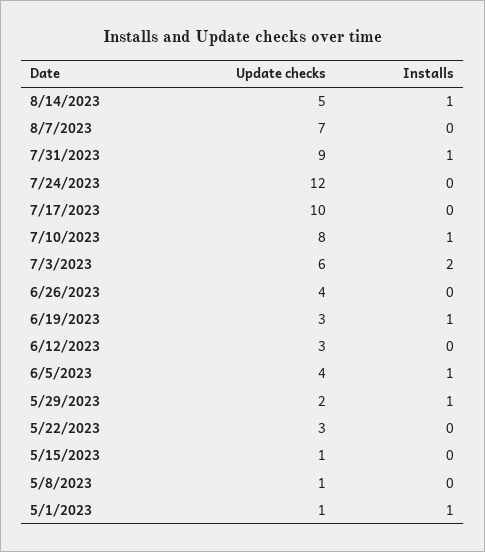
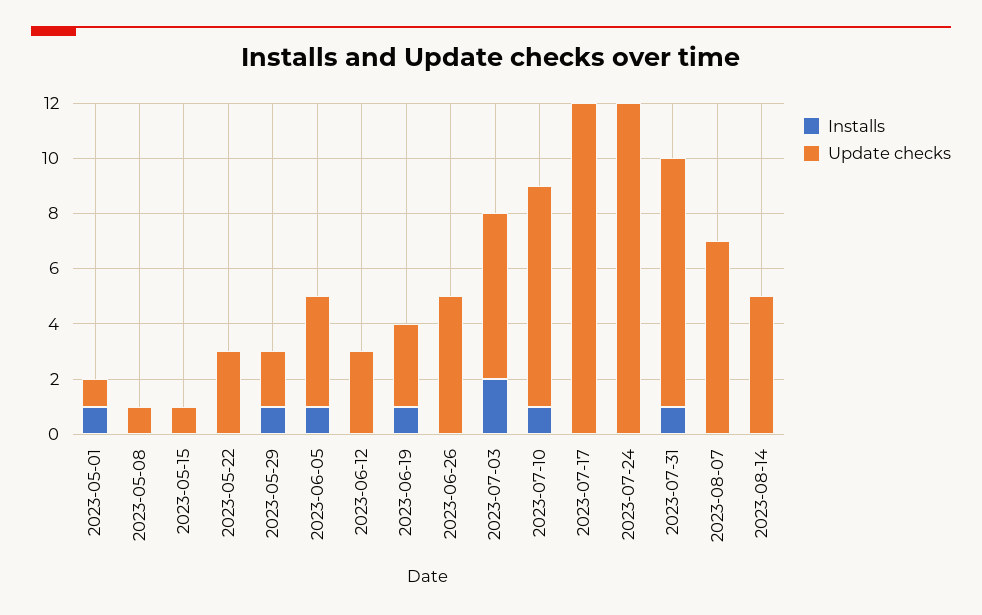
Installs, 8/14/2023: 1 -> 0
Update checks, 7/17/2023: 10 -> 12
Update checks, 6/26/2023: 4 -> 5

